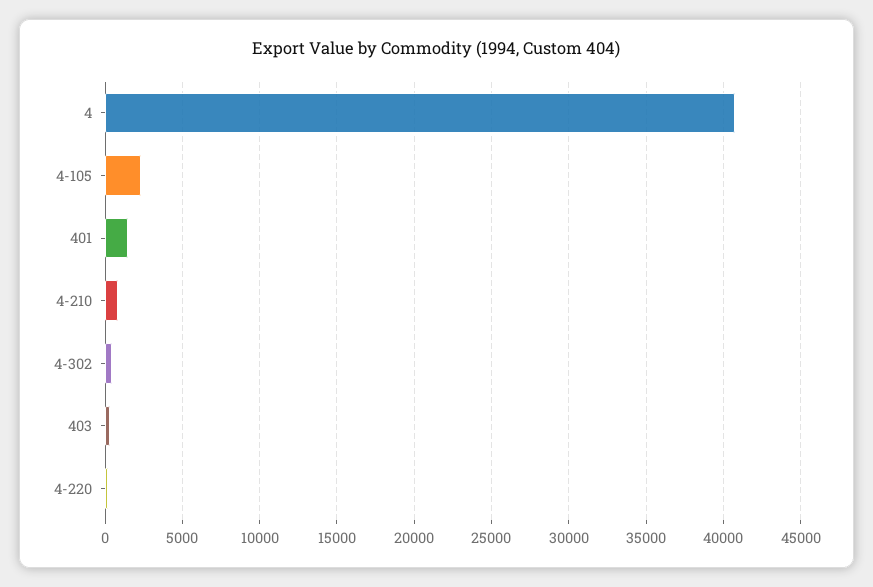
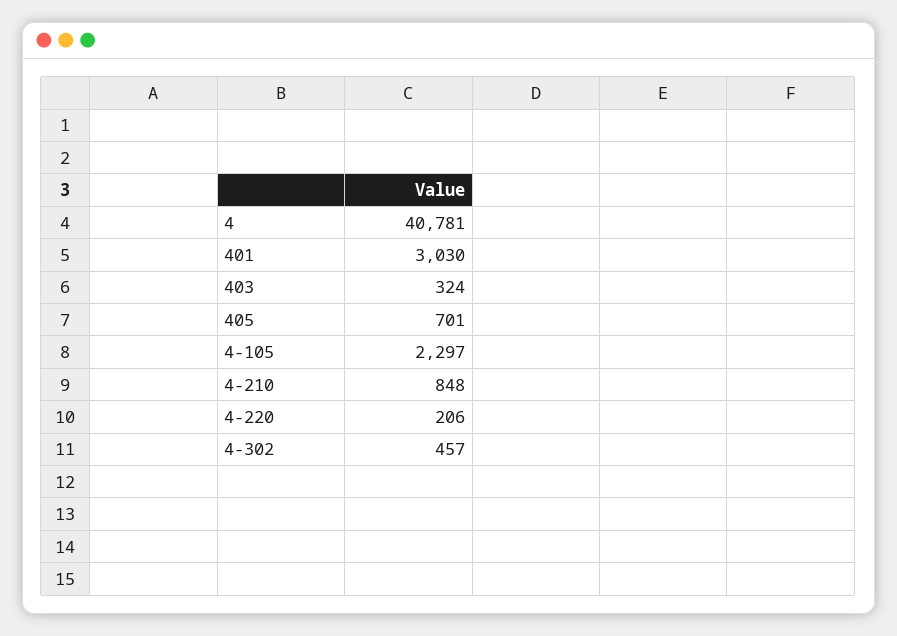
401: 1500 -> 3030
405: none -> 701

